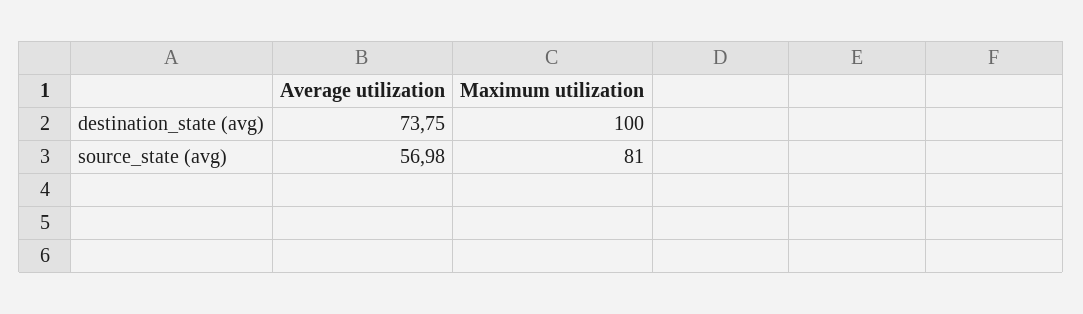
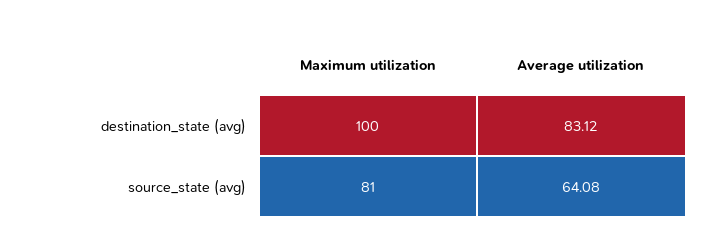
Average utilization, destination_state (avg): 73.75 -> 83.12
Average utilization, source_state (avg): 56.98 -> 64.08

